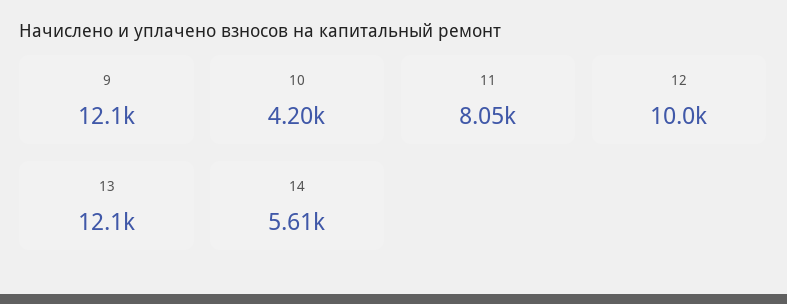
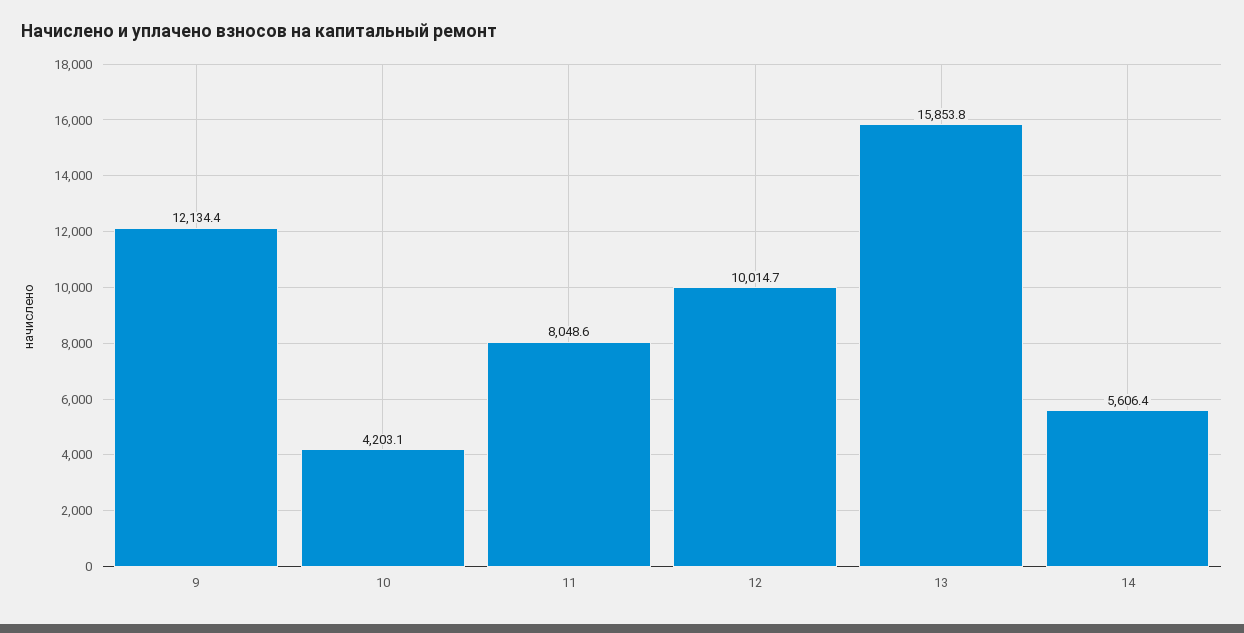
13: 12100 -> 15853.8

